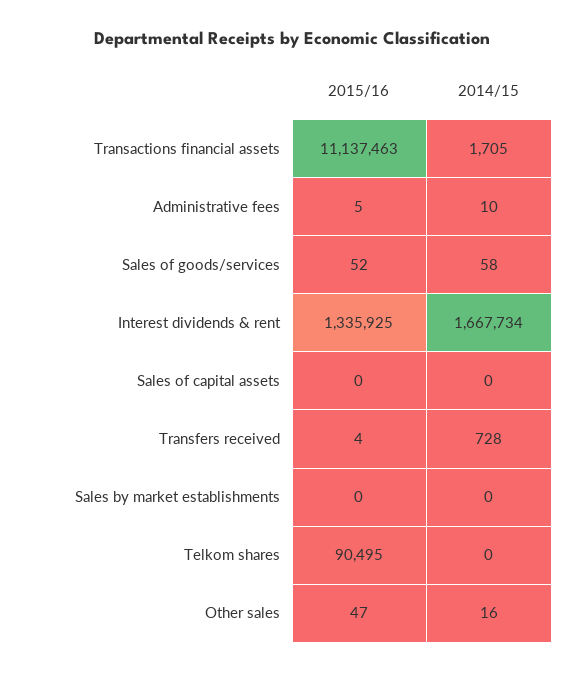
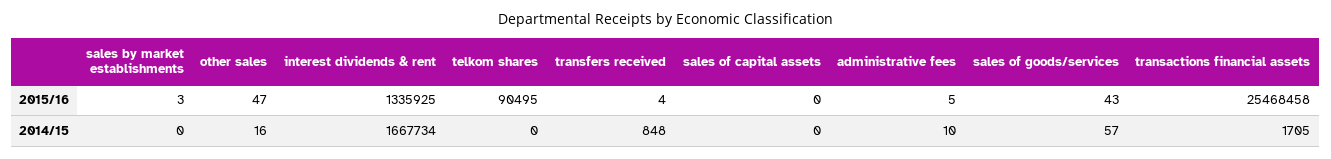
2015/16, Transactions financial assets: 11137463 -> 25468458
2015/16, Sales of goods/services: 52 -> 43
2014/15, Sales of goods/services: 58 -> 57
2014/15, Transfers received: 728 -> 848
2015/16, Sales by market establishments: 0 -> 3

